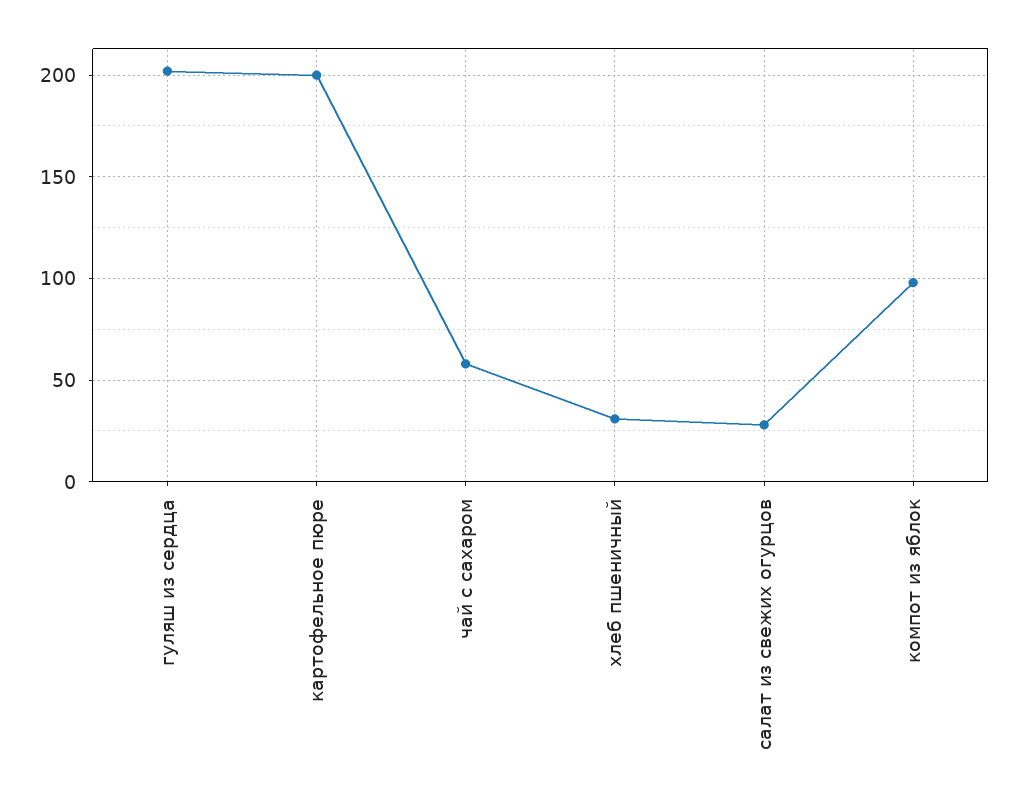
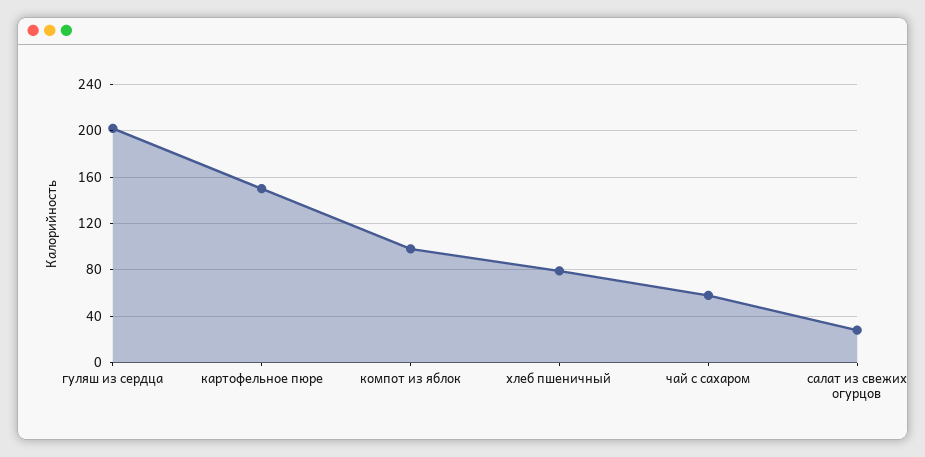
картофельное пюре: 200 -> 150
хлеб пшеничный: 30 -> 80

